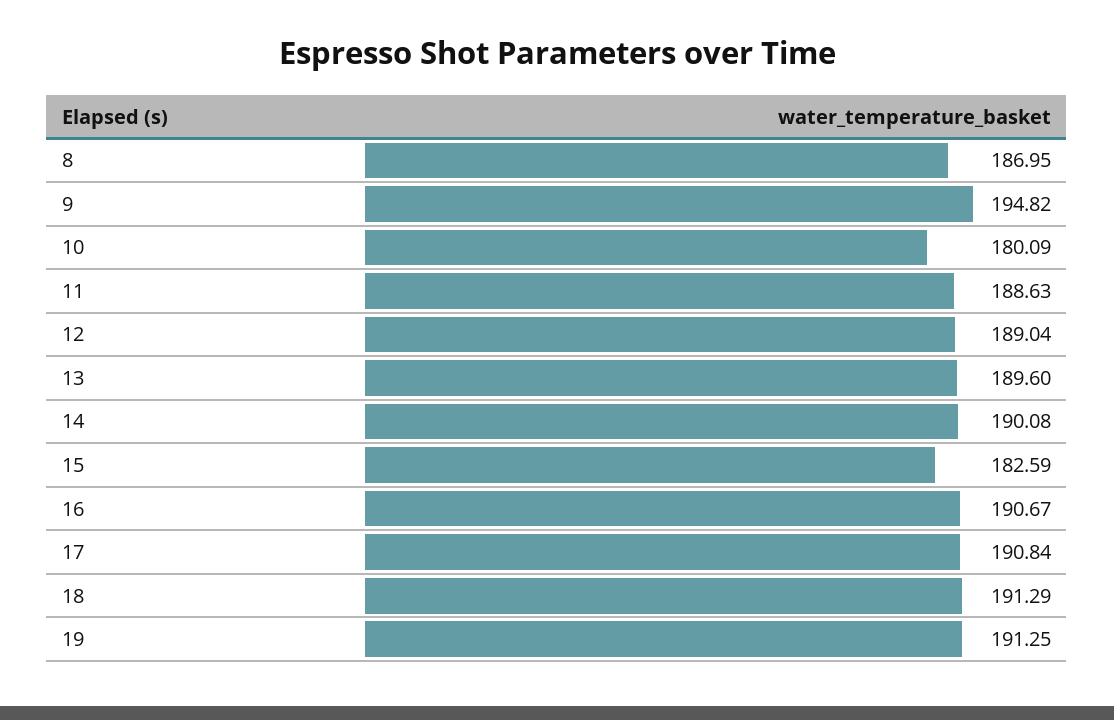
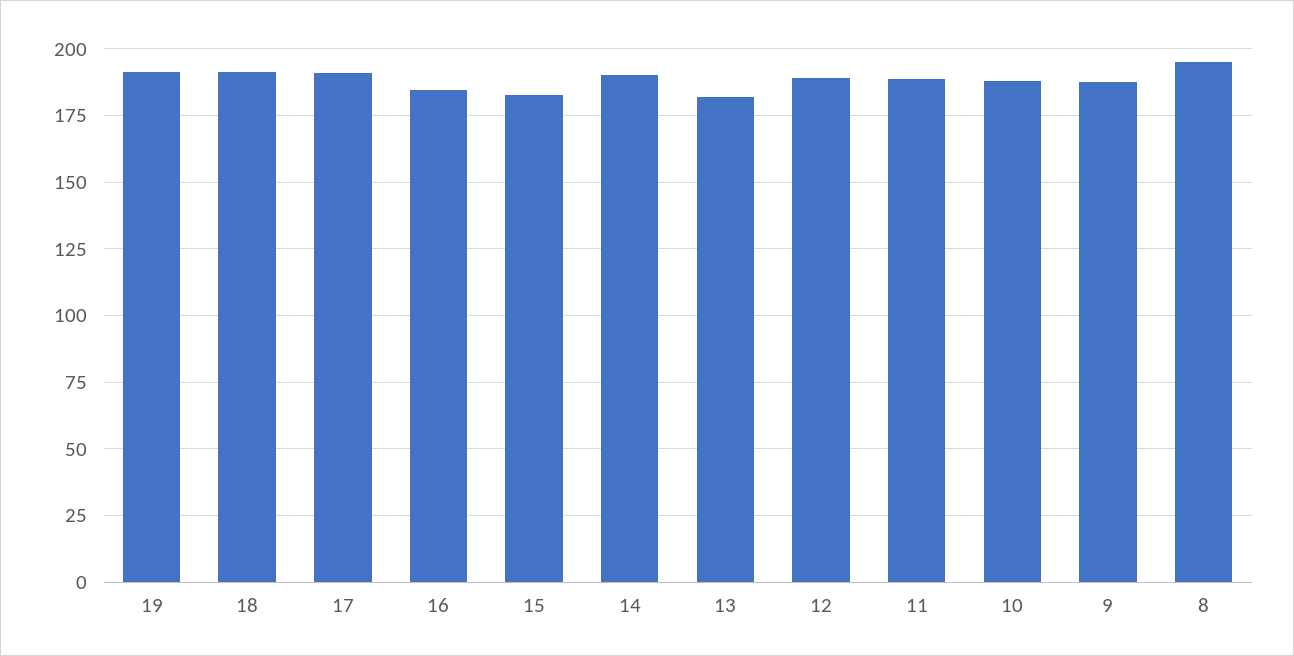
8: 186.95 -> 195
9: 194.82 -> 187.5
10: 180.09 -> 187.5
13: 189.6 -> 182.5
16: 190.67 -> 185

